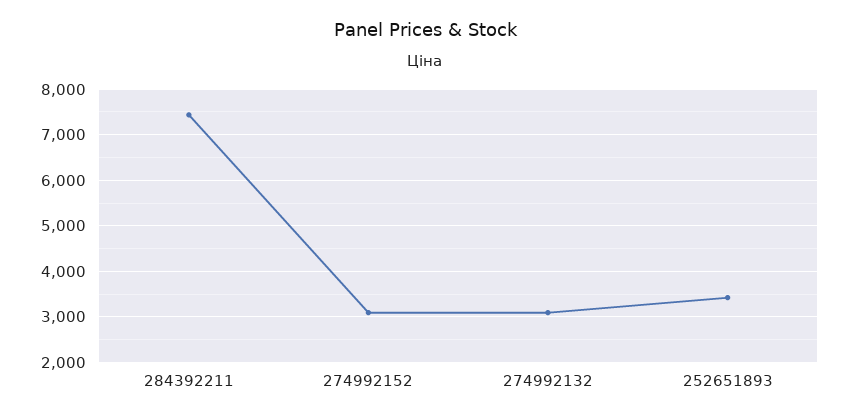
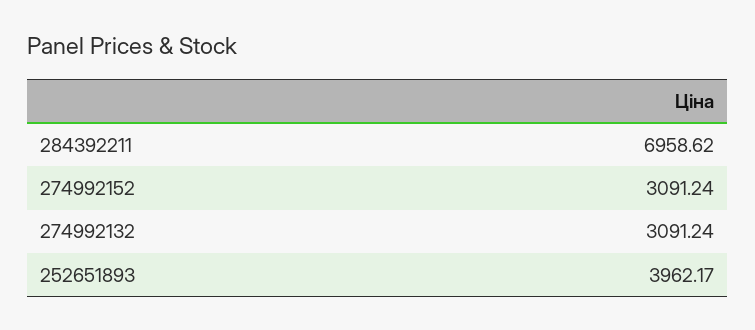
284392211: 7400 -> 6958.62
252651893: 3400 -> 3962.17

